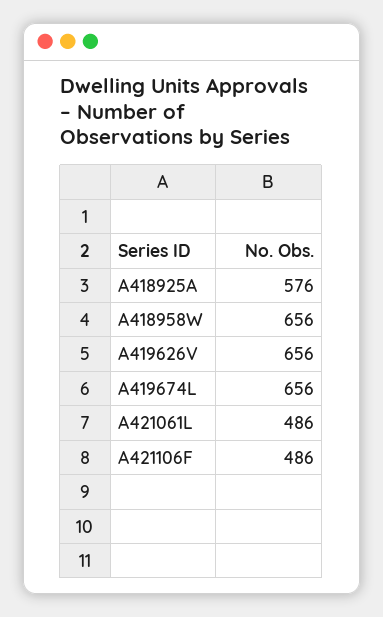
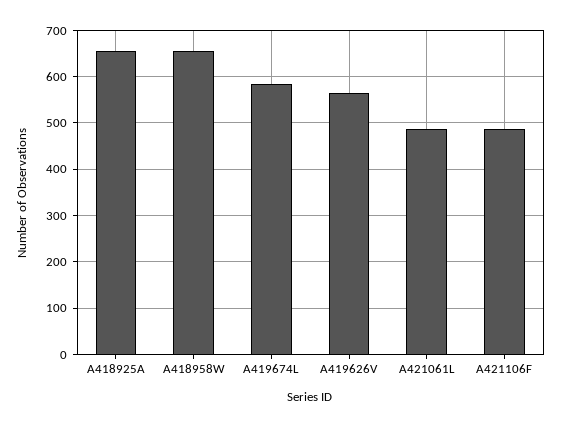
A418925A: 576 -> 660
A419626V: 656 -> 560
A419674L: 656 -> 580

